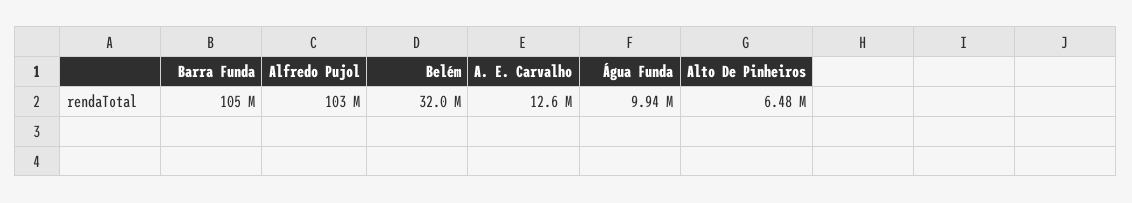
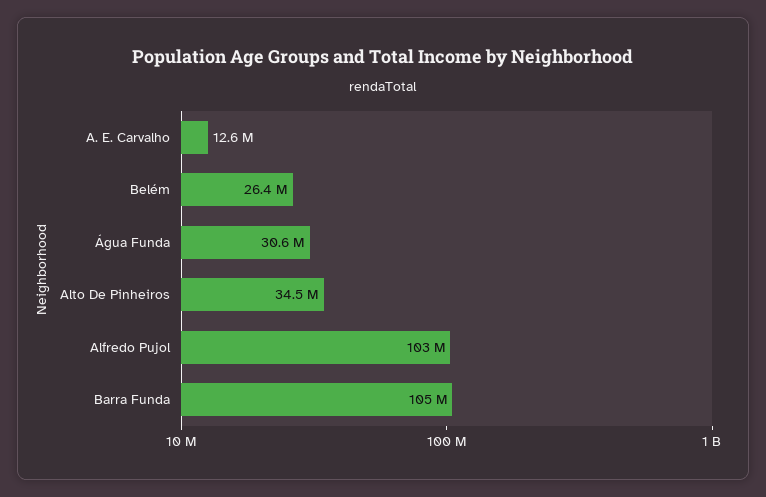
Belém: 32000000 -> 26400000
Água Funda: 9940000 -> 30600000
Alto De Pinheiros: 6480000 -> 34500000

